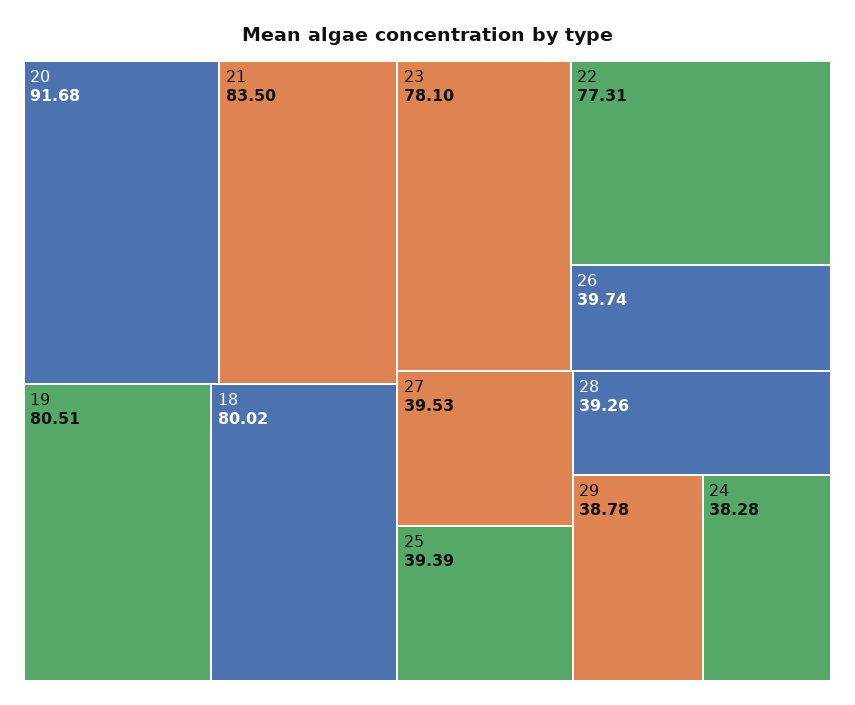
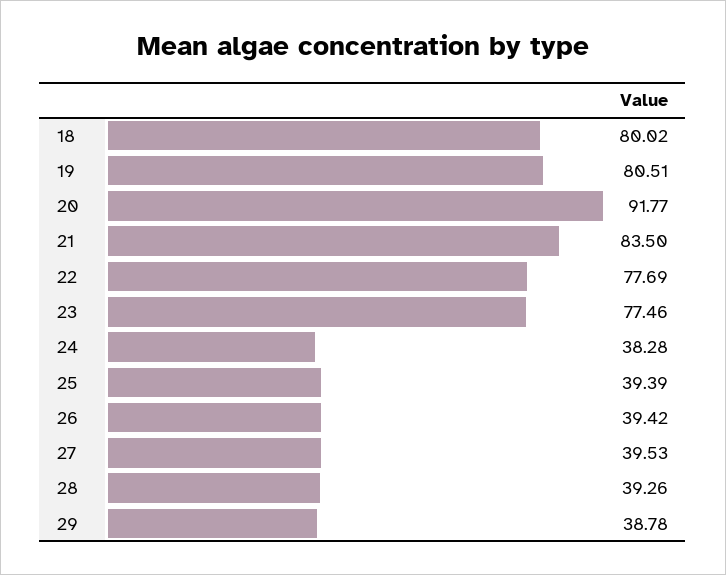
20: 91.68 -> 91.77
23: 78.1 -> 77.46
22: 77.31 -> 77.69
26: 39.74 -> 39.42

